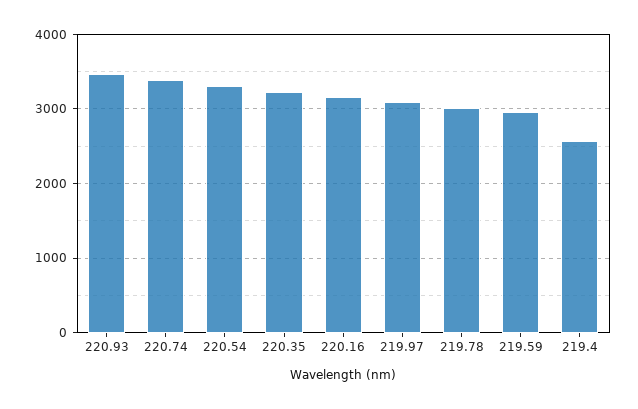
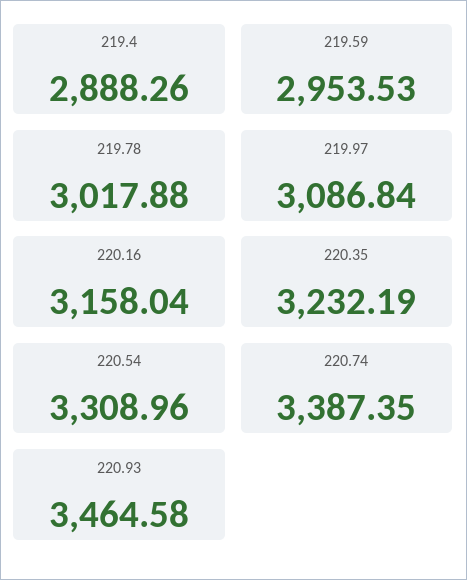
219.4: 2600 -> 2888.26

